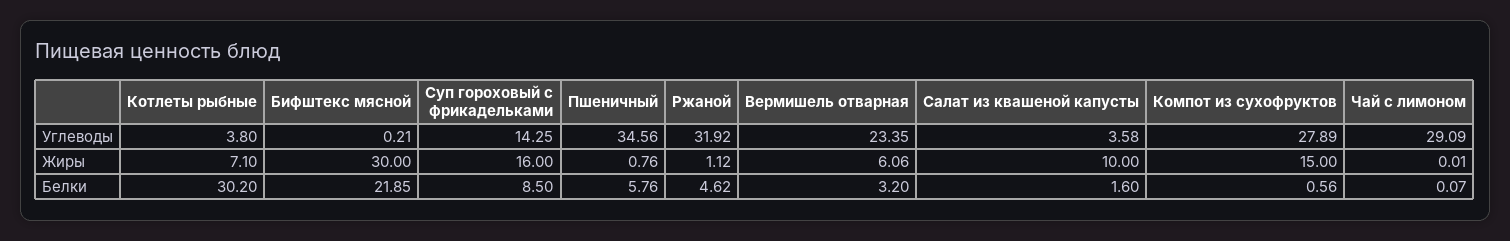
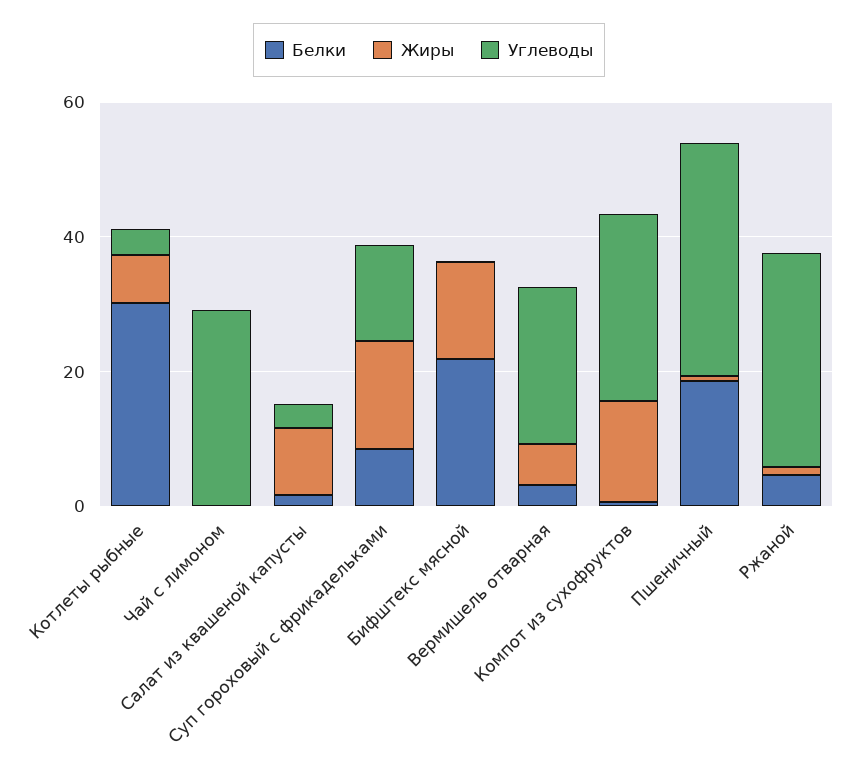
Жиры, Бифштекс мясной: 30 -> 15
Белки, Пшеничный: 5.76 -> 20

